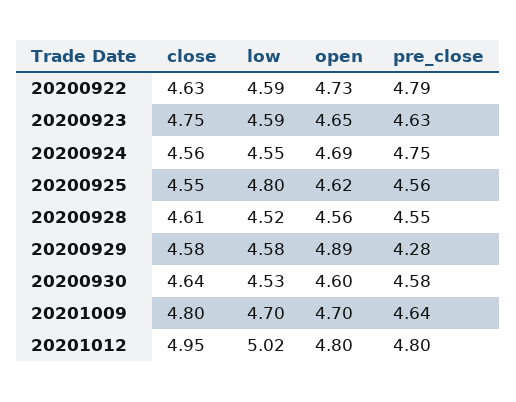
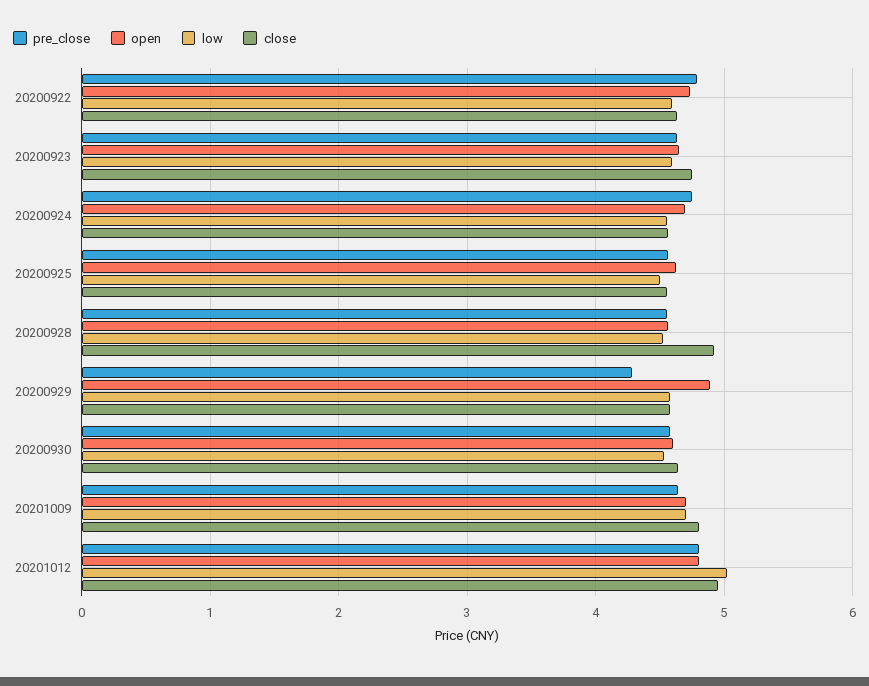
low, 20200925: 4.8 -> 4.5
close, 20200928: 4.61 -> 4.9

